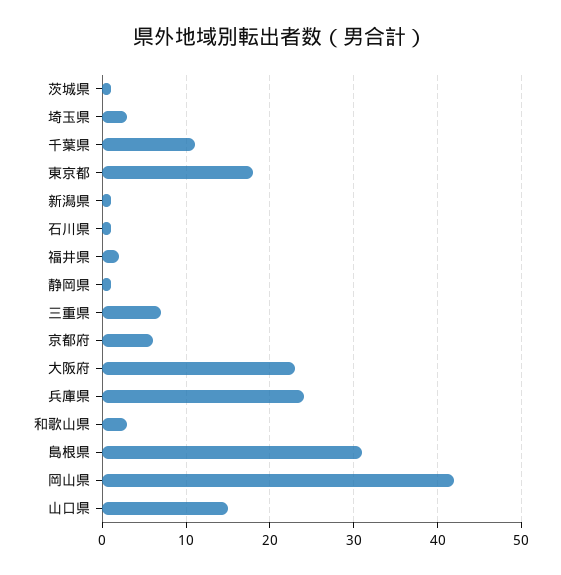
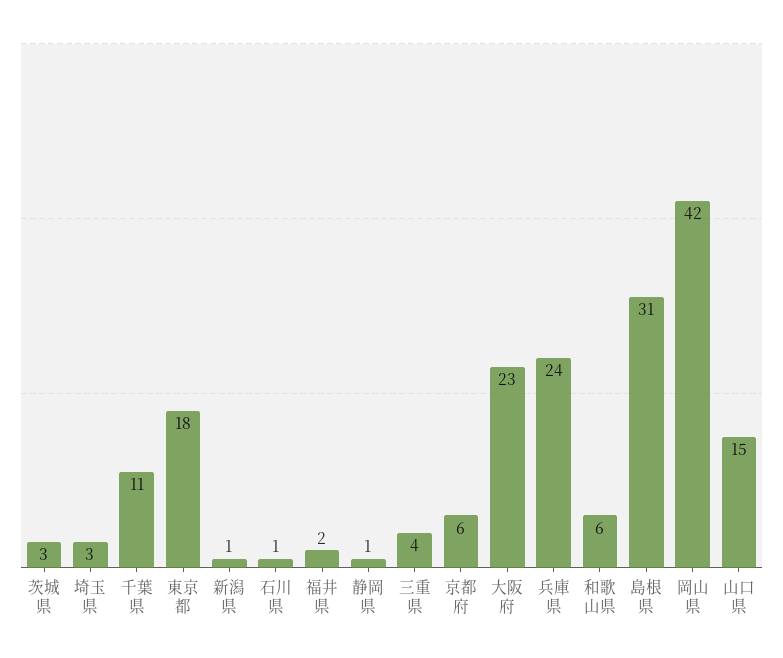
茨城県: 1 -> 3
三重県: 7 -> 4
和歌山県: 3 -> 6

